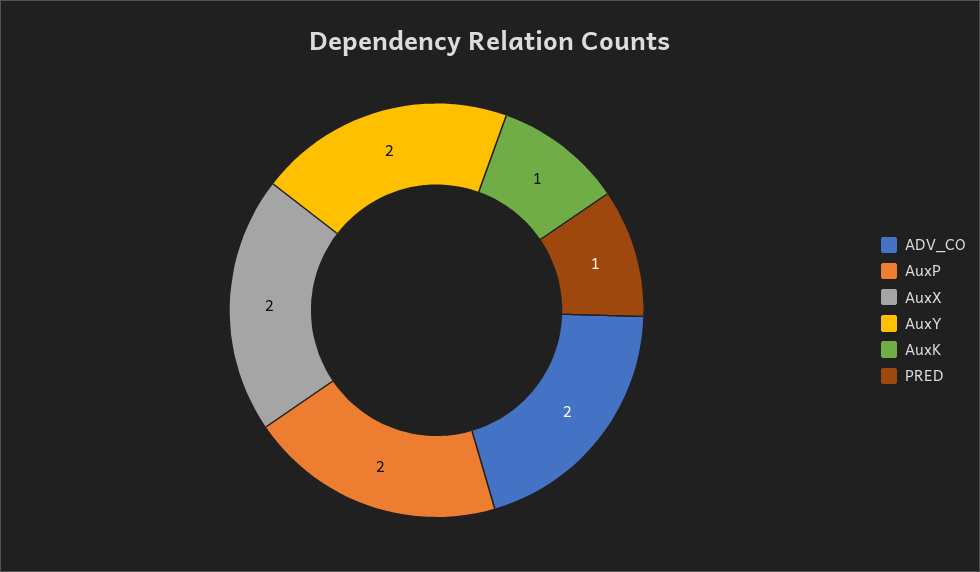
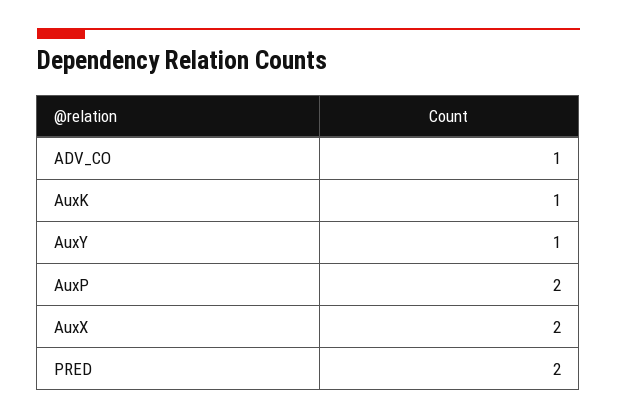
ADV_CO: 2 -> 1
AuxY: 2 -> 1
PRED: 1 -> 2

